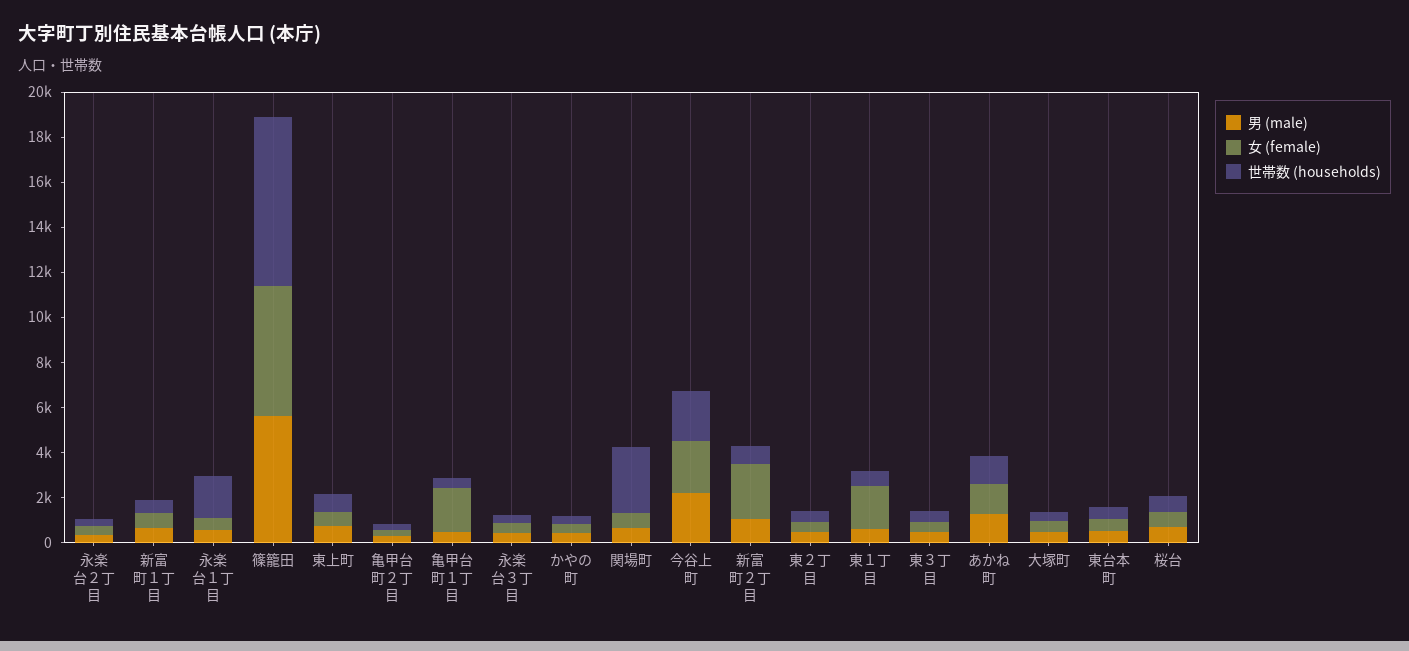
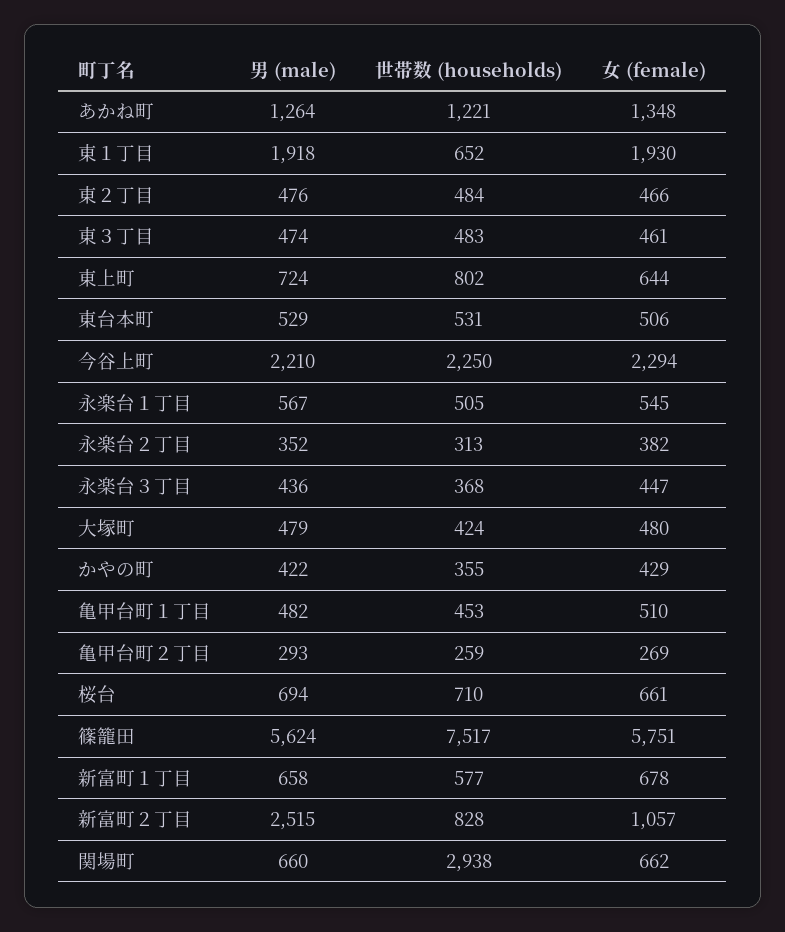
世帯数 (households), 永楽台１丁目: 2000 -> 505
女 (female), 亀甲台町１丁目: 2000 -> 510
男 (male), 新富町２丁目: 1000 -> 2515
女 (female), 新富町２丁目: 2500 -> 1057
男 (male), 東１丁目: 500 -> 1918

